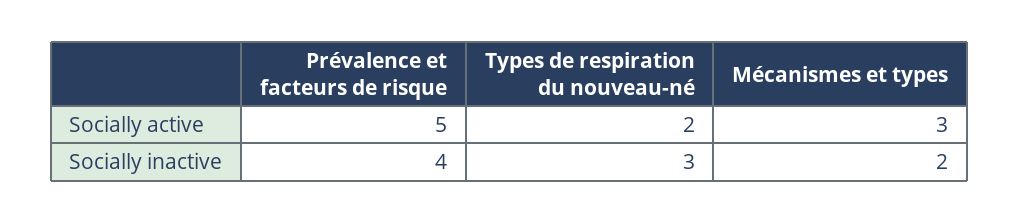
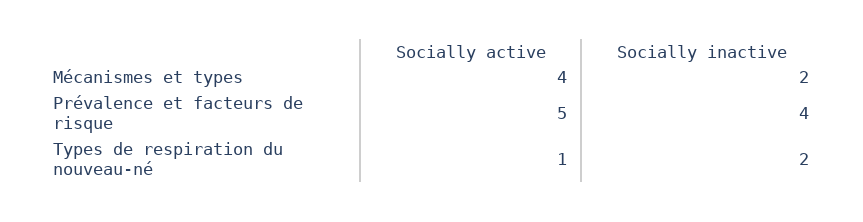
Types de respiration du nouveau-né, Socially active: 2 -> 1
Mécanismes et types, Socially active: 3 -> 4
Types de respiration du nouveau-né, Socially inactive: 3 -> 2

